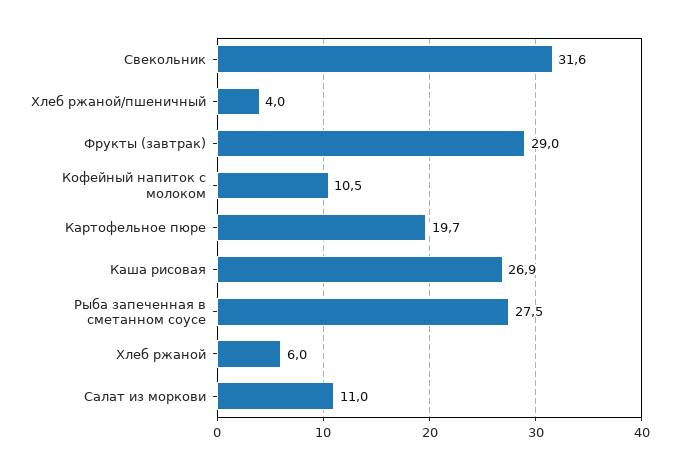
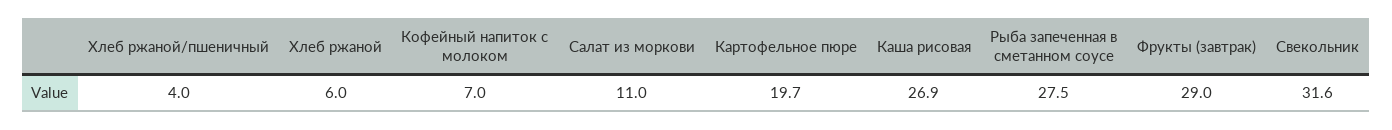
Кофейный напиток с молоком: 10.5 -> 7

